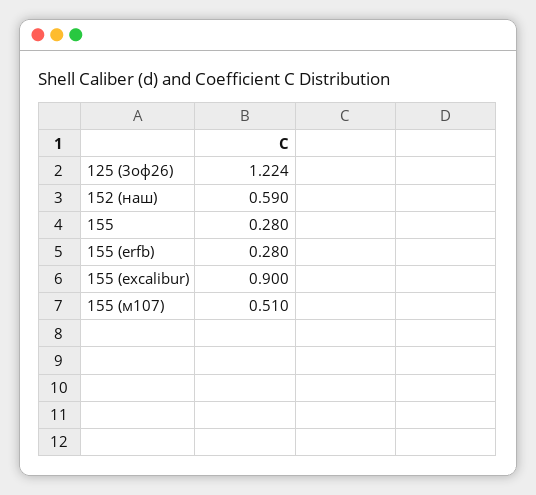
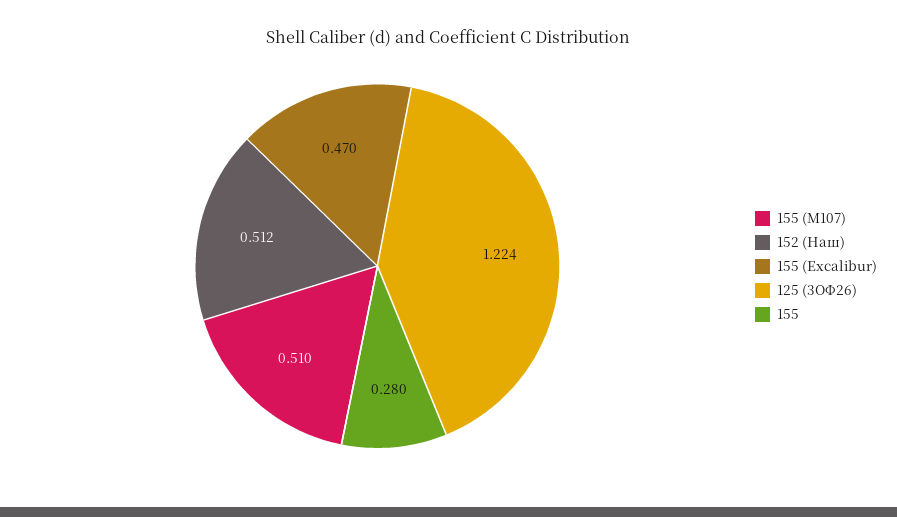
152 (наш): 0.59 -> 0.512
155 (erfb): 0.28 -> none
155 (excalibur): 0.9 -> 0.47

